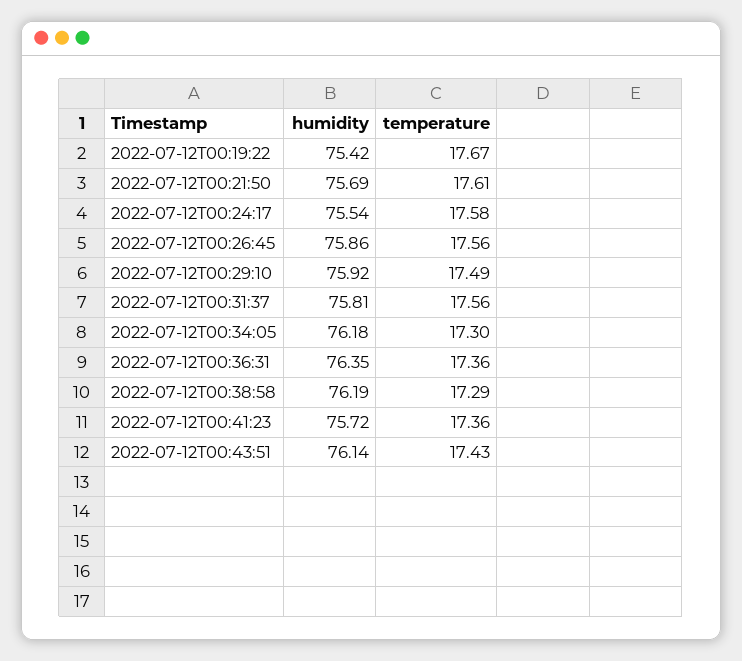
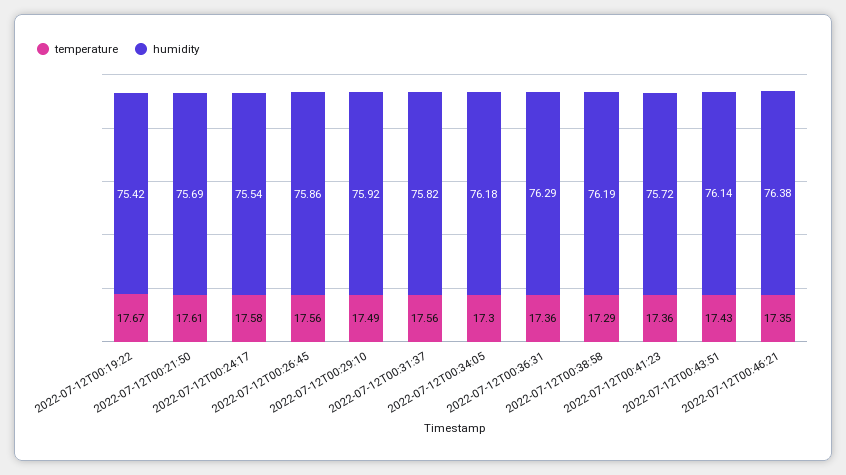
humidity, 2022-07-12T00:31:37: 75.81 -> 75.82
humidity, 2022-07-12T00:36:31: 76.35 -> 76.29
temperature, 2022-07-12T00:46:21: none -> 17.35
humidity, 2022-07-12T00:46:21: none -> 76.38

